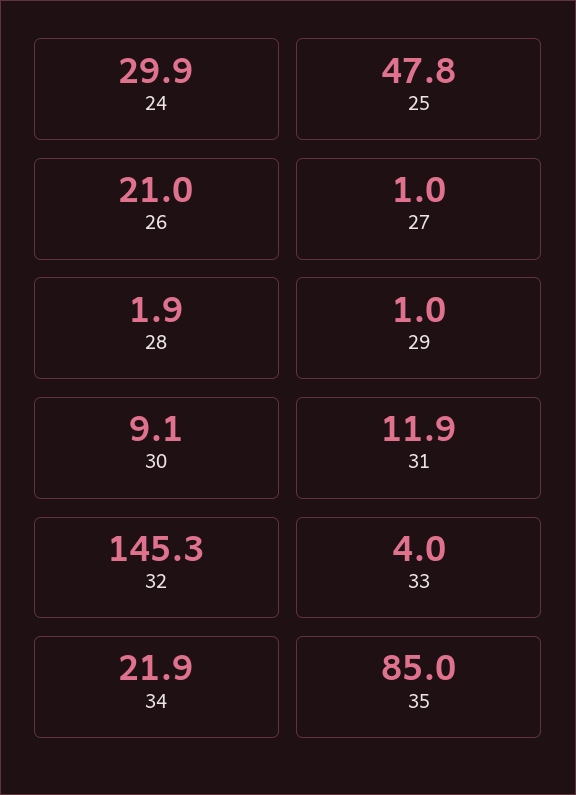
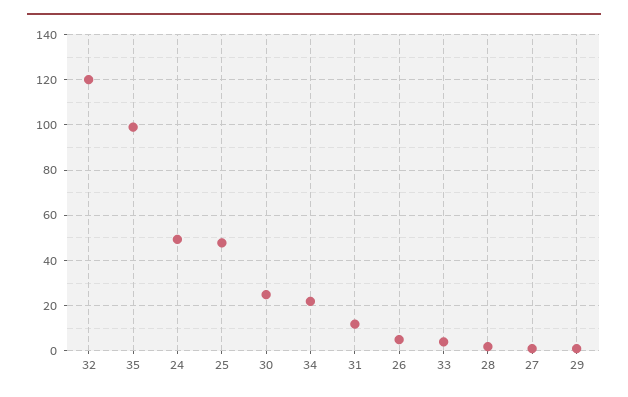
24: 29.9 -> 50
26: 21 -> 5
30: 9.1 -> 25
32: 145.3 -> 120
35: 85 -> 100

